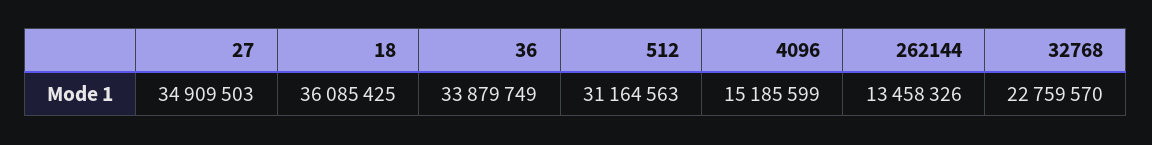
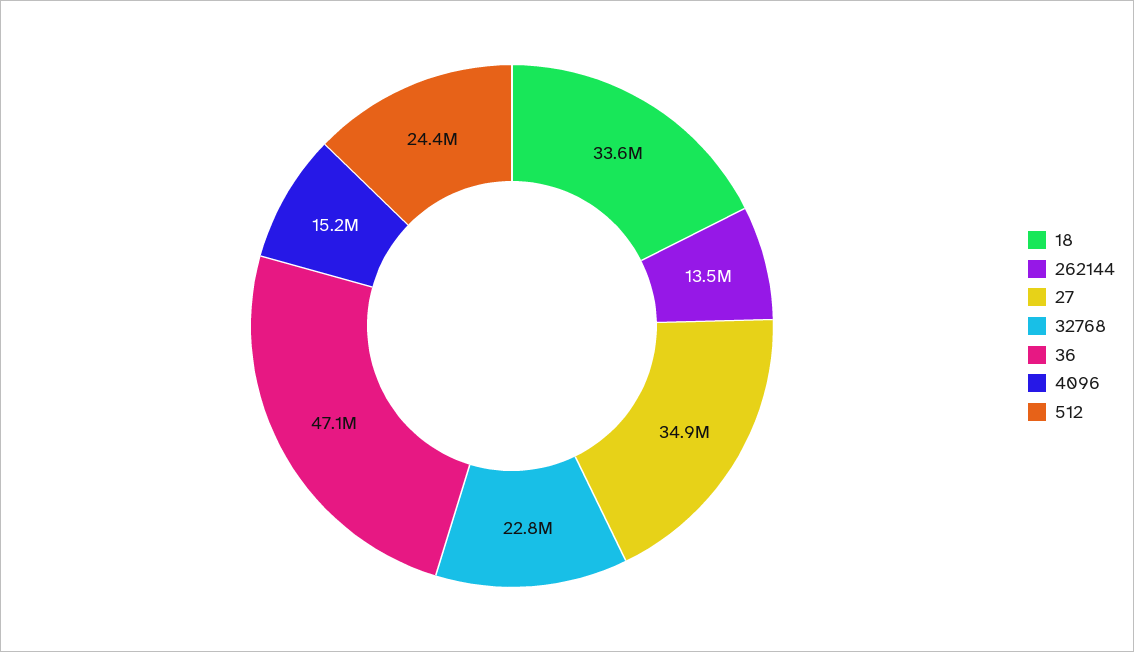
18: 36085425 -> 33600000
36: 33879749 -> 47100000
512: 31164563 -> 24400000

